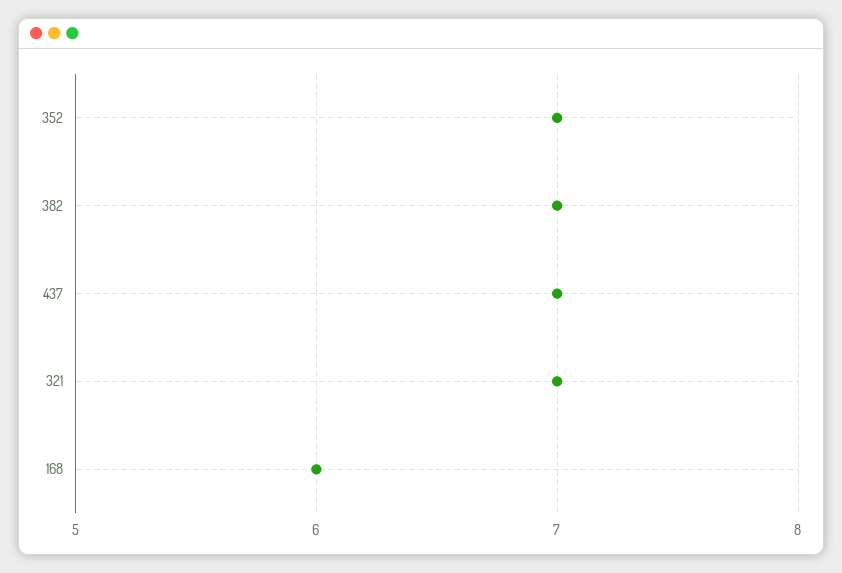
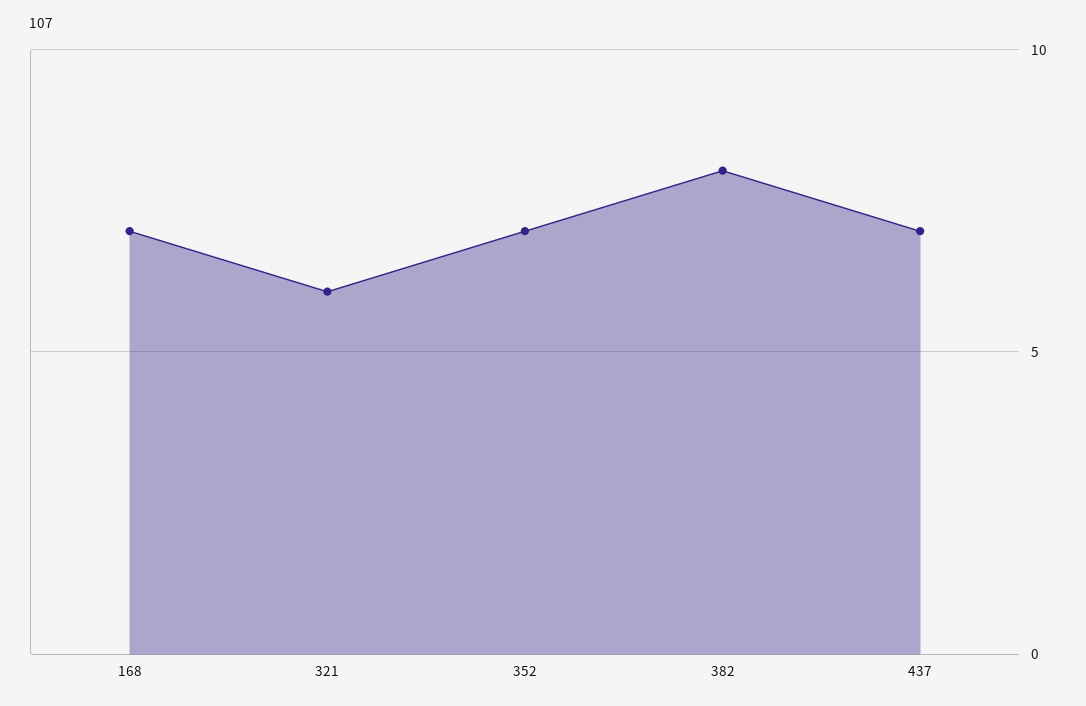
382: 7 -> 8
321: 7 -> 6
168: 6 -> 7

